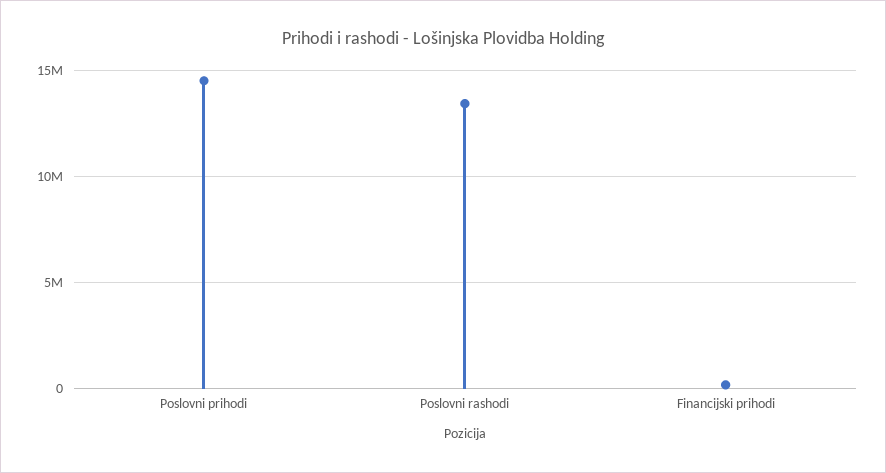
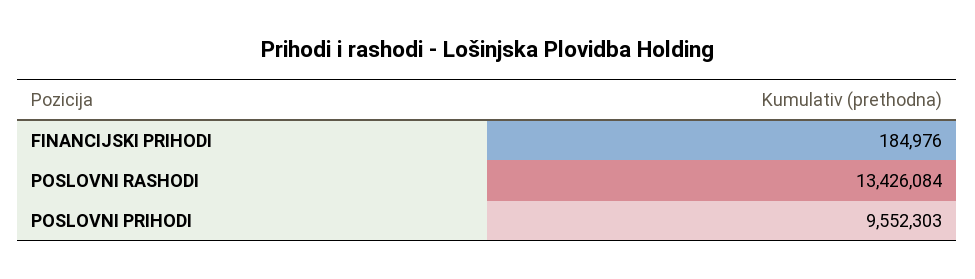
Poslovni prihodi: 14500000 -> 9552303

